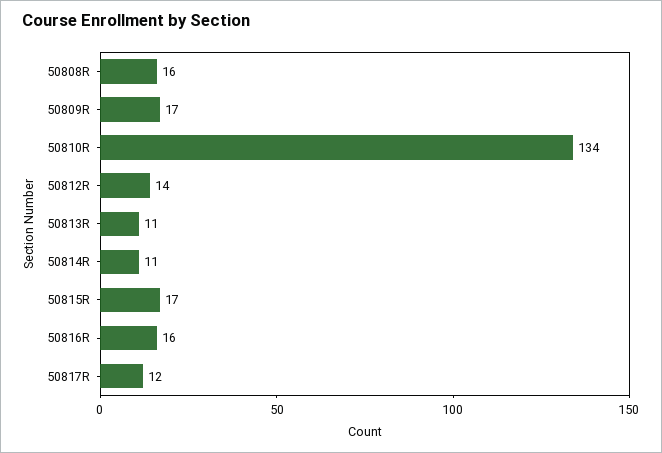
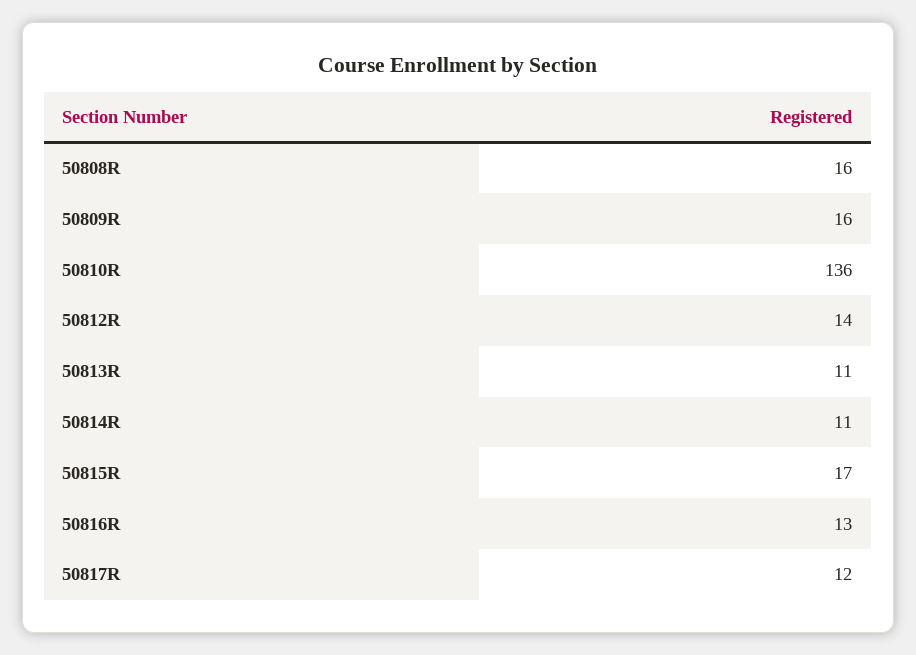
50809R: 17 -> 16
50810R: 134 -> 136
50816R: 16 -> 13

